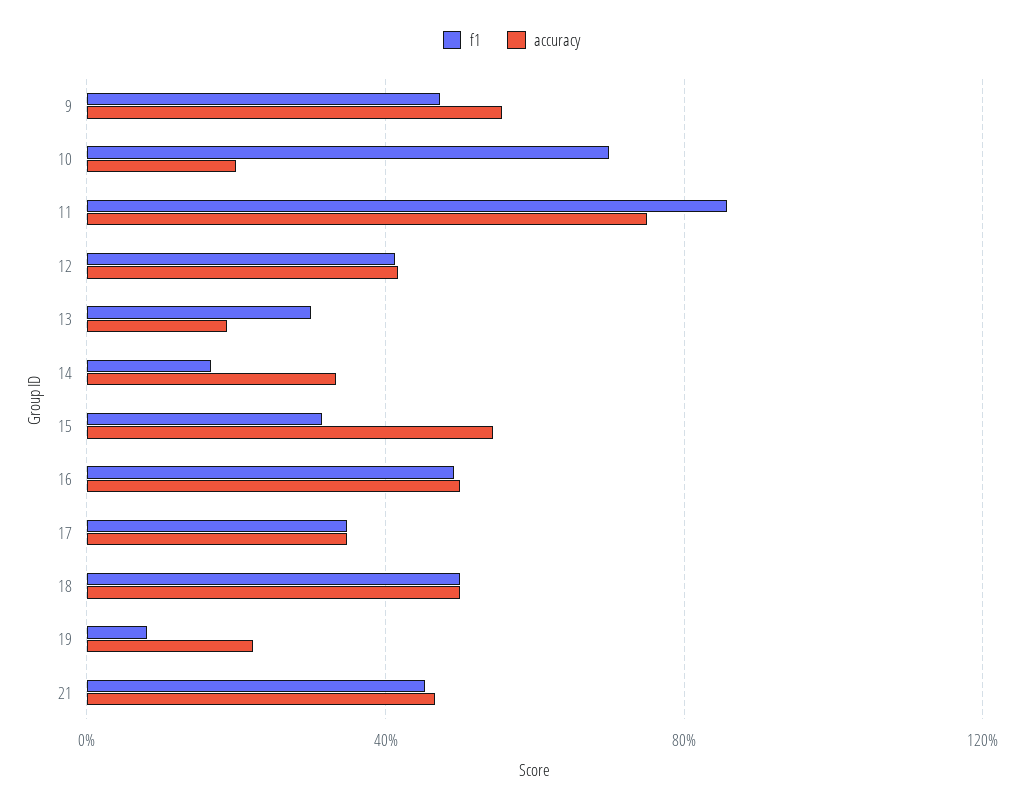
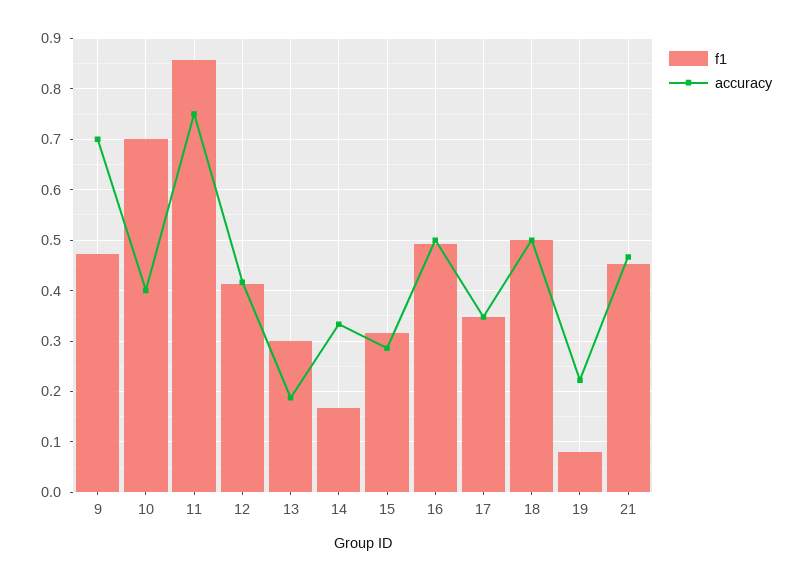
accuracy, 9: 0.55 -> 0.7
accuracy, 10: 0.2 -> 0.4
accuracy, 15: 0.55 -> 0.28

